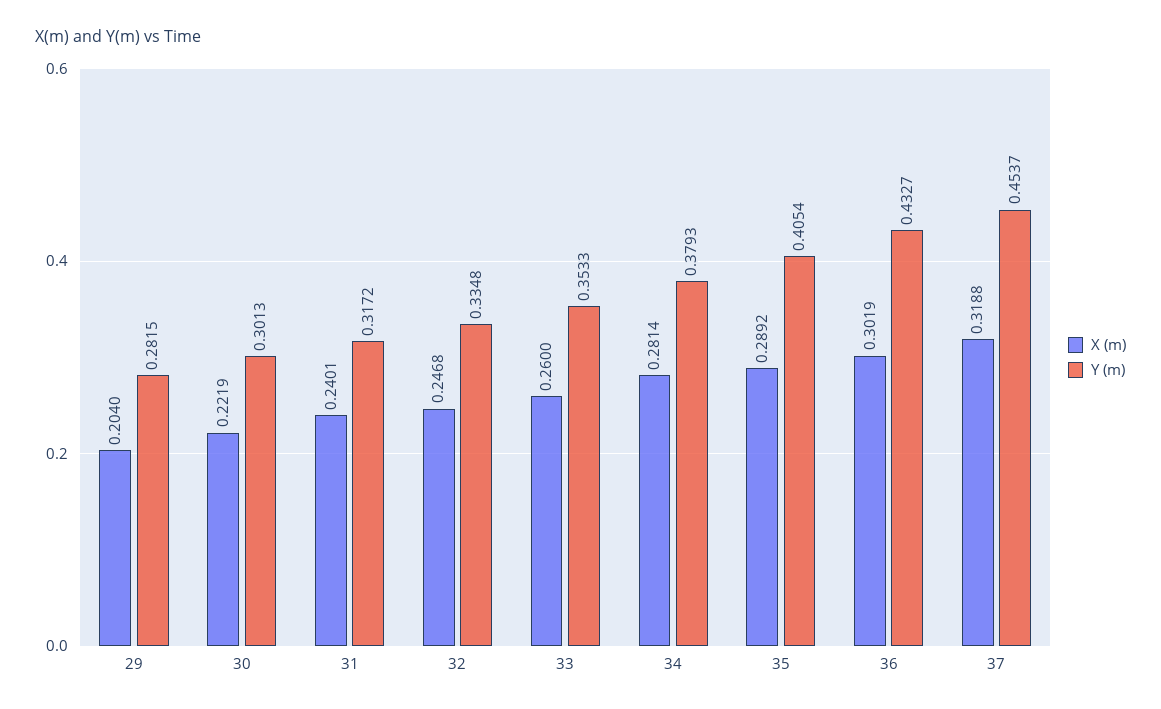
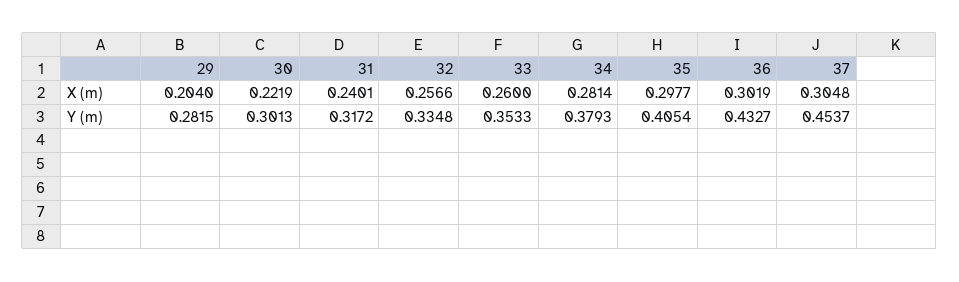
X (m), 32: 0.2468 -> 0.2566
X (m), 35: 0.2892 -> 0.2977
X (m), 37: 0.3188 -> 0.3048

